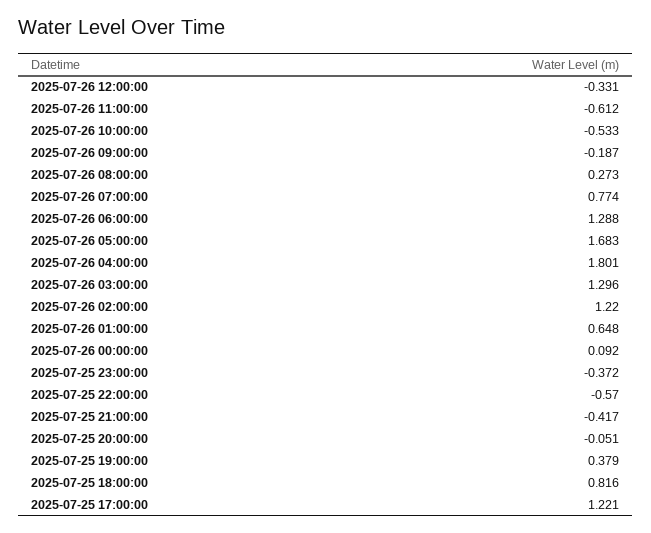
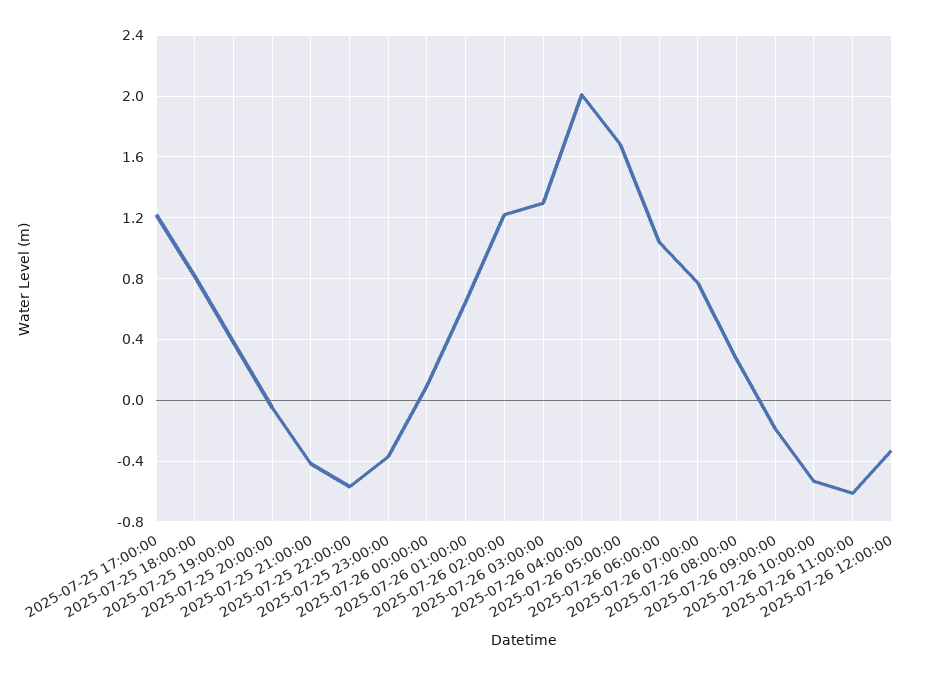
2025-07-26 06:00:00: 1.288 -> 1.05
2025-07-26 04:00:00: 1.801 -> 2

